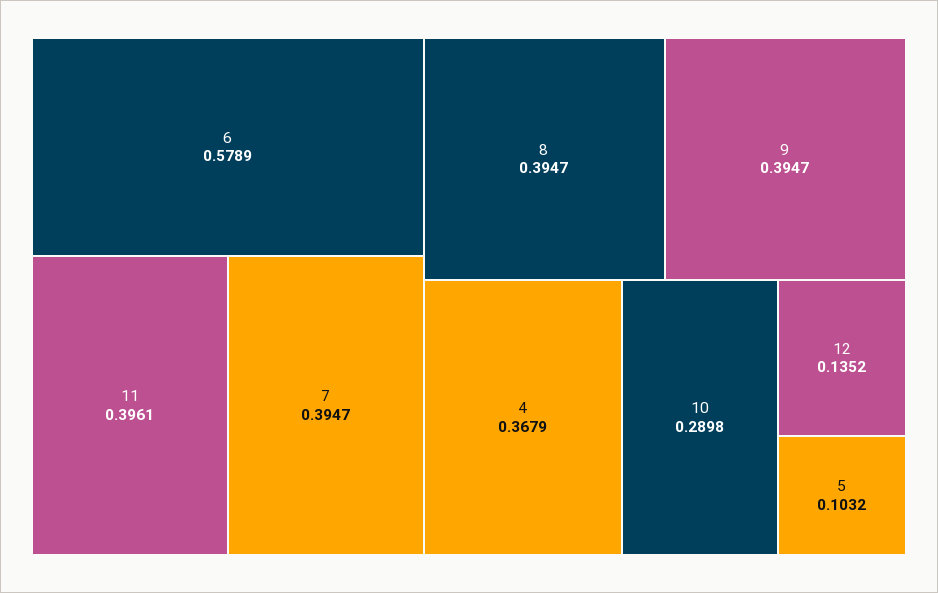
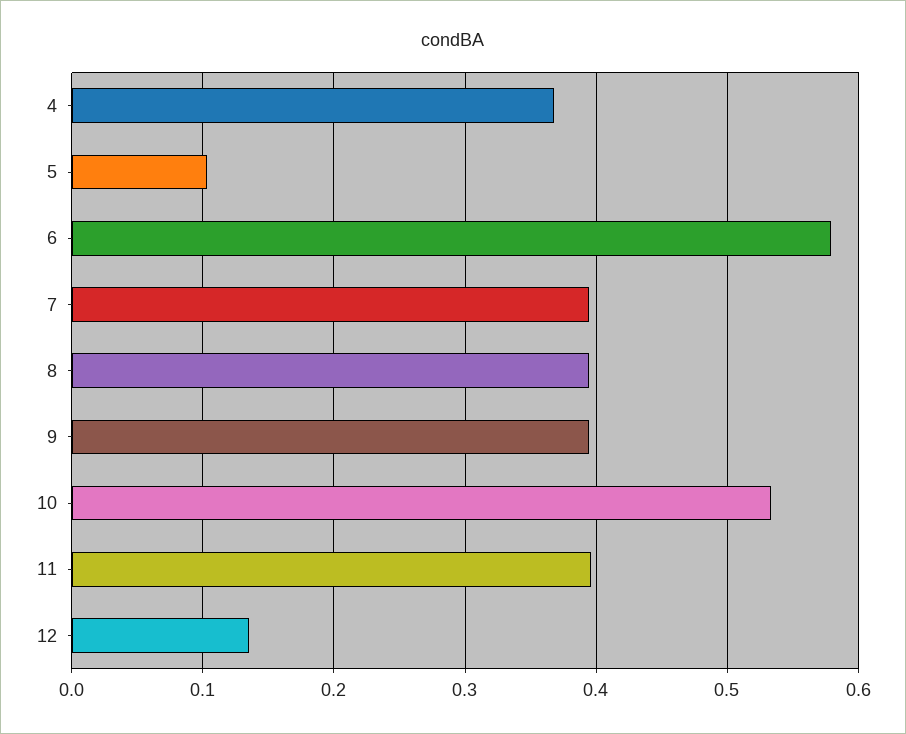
10: 0.2898 -> 0.53

